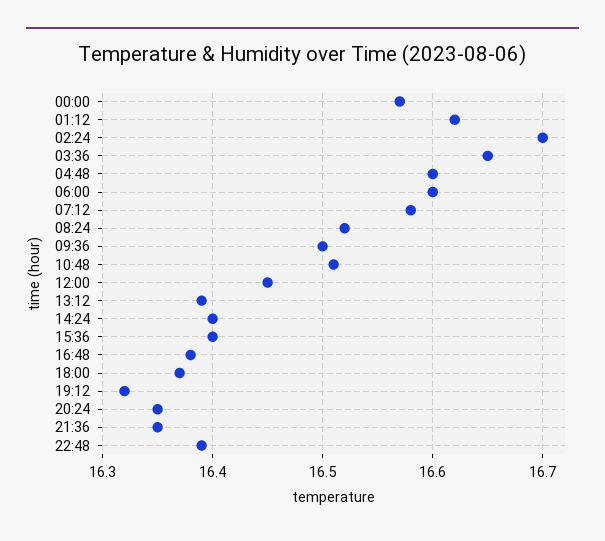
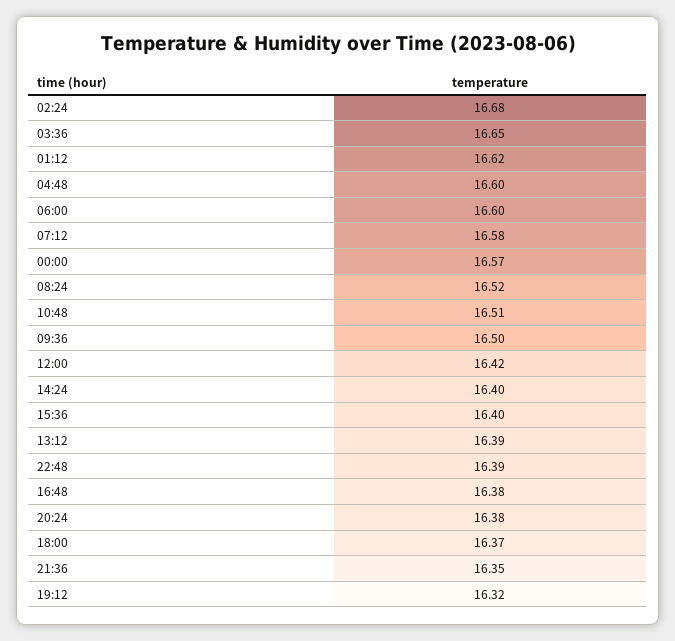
02:24: 16.7 -> 16.68
12:00: 16.45 -> 16.42
20:24: 16.35 -> 16.38

